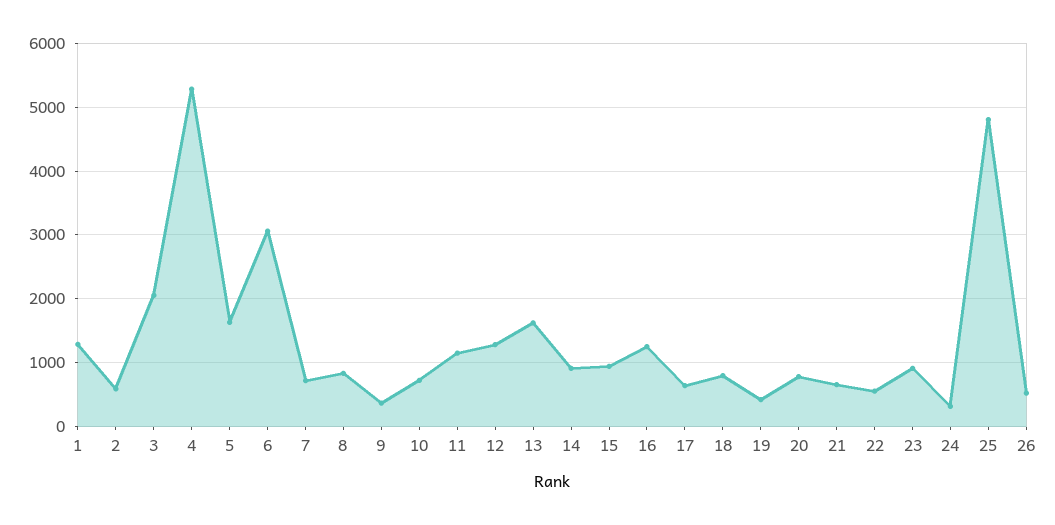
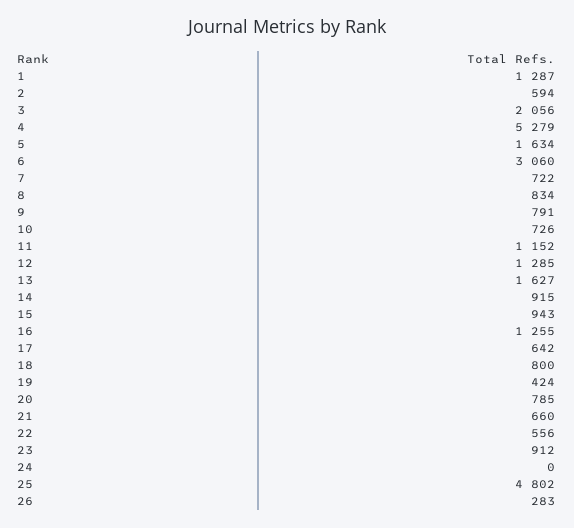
9: 400 -> 791
24: 300 -> 0
26: 500 -> 283

